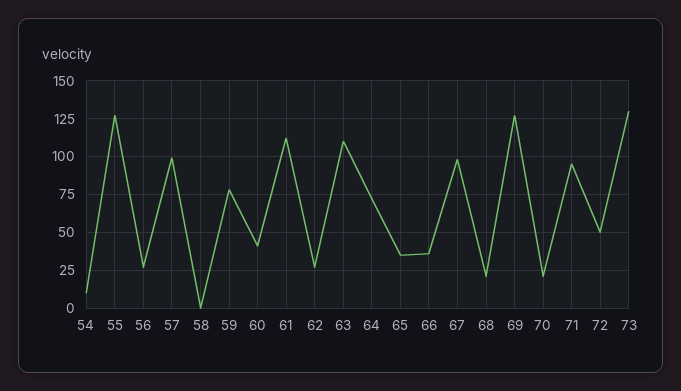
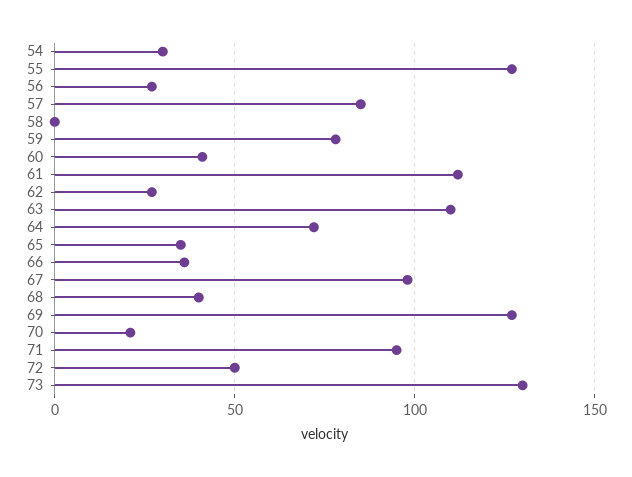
54: 10 -> 30
57: 100 -> 85
68: 20 -> 40

